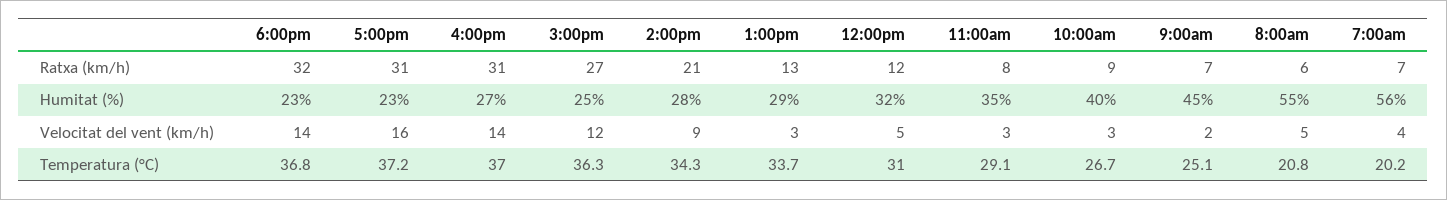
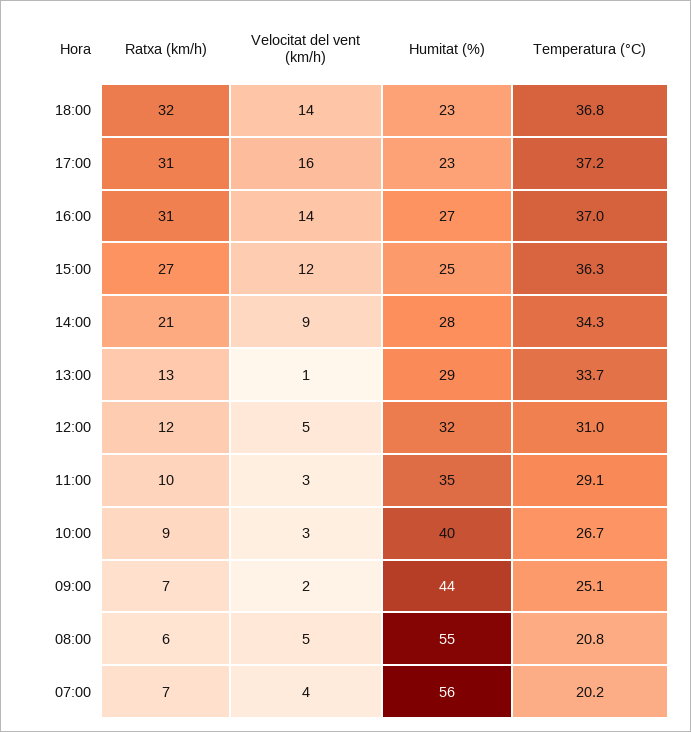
11:00am, Ratxa (km/h): 8 -> 10
9:00am, Humitat (%): 45 -> 44
1:00pm, Velocitat del vent (km/h): 3 -> 1

